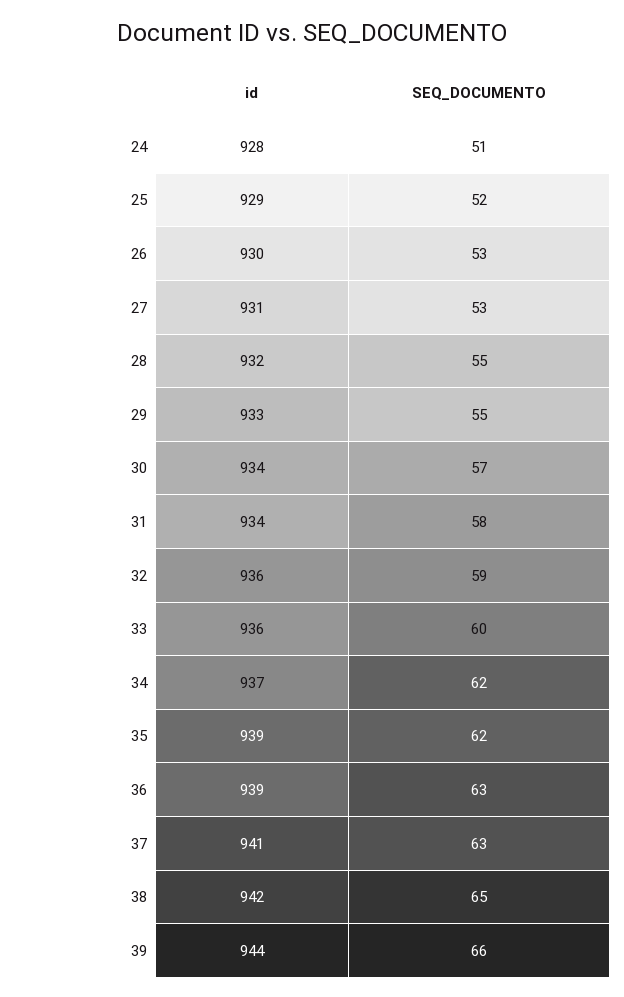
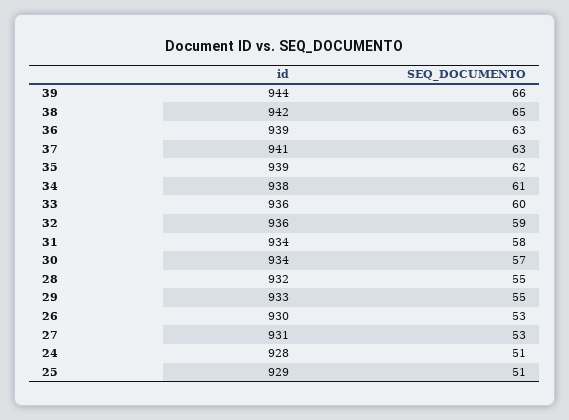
SEQ_DOCUMENTO, 25: 52 -> 51
id, 34: 937 -> 938
SEQ_DOCUMENTO, 34: 62 -> 61

